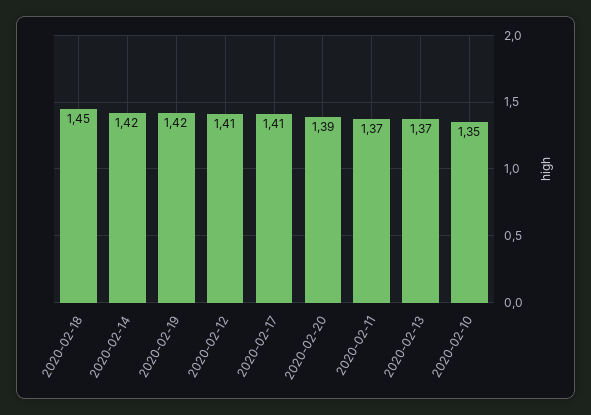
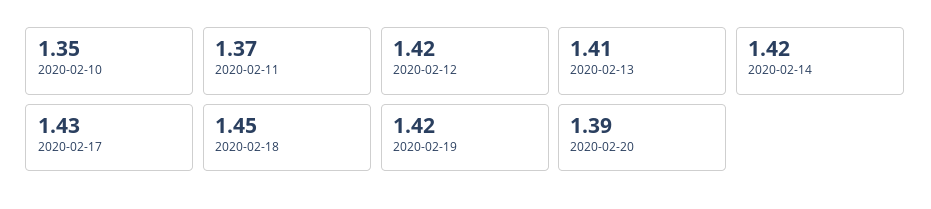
2020-02-12: 1.41 -> 1.42
2020-02-17: 1.41 -> 1.43
2020-02-13: 1.37 -> 1.41

